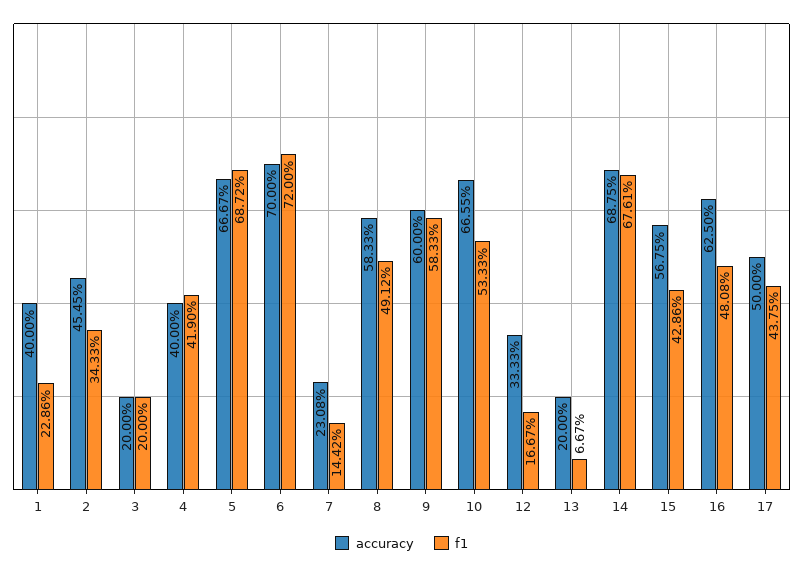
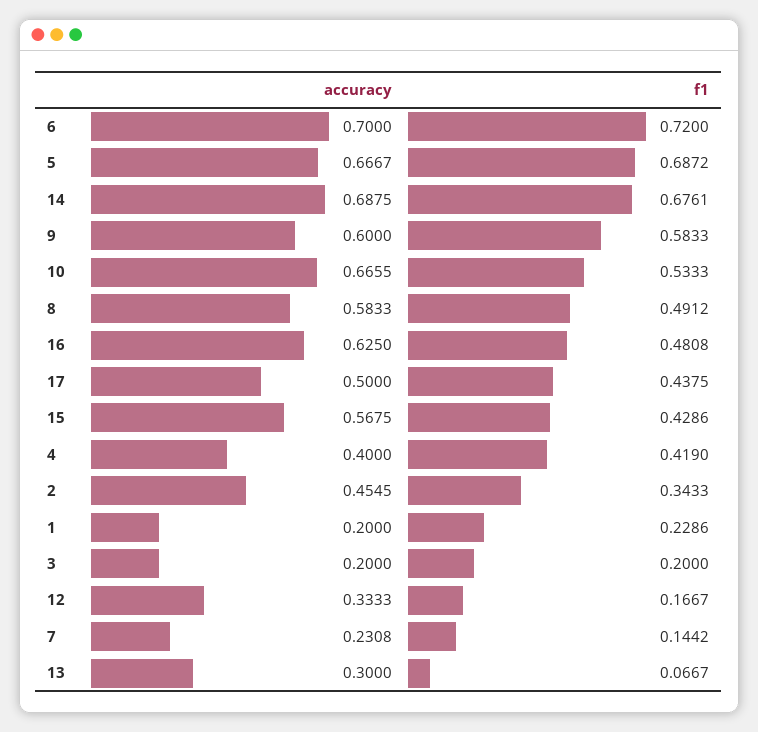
accuracy, 1: 0.4 -> 0.2
accuracy, 13: 0.2 -> 0.3

